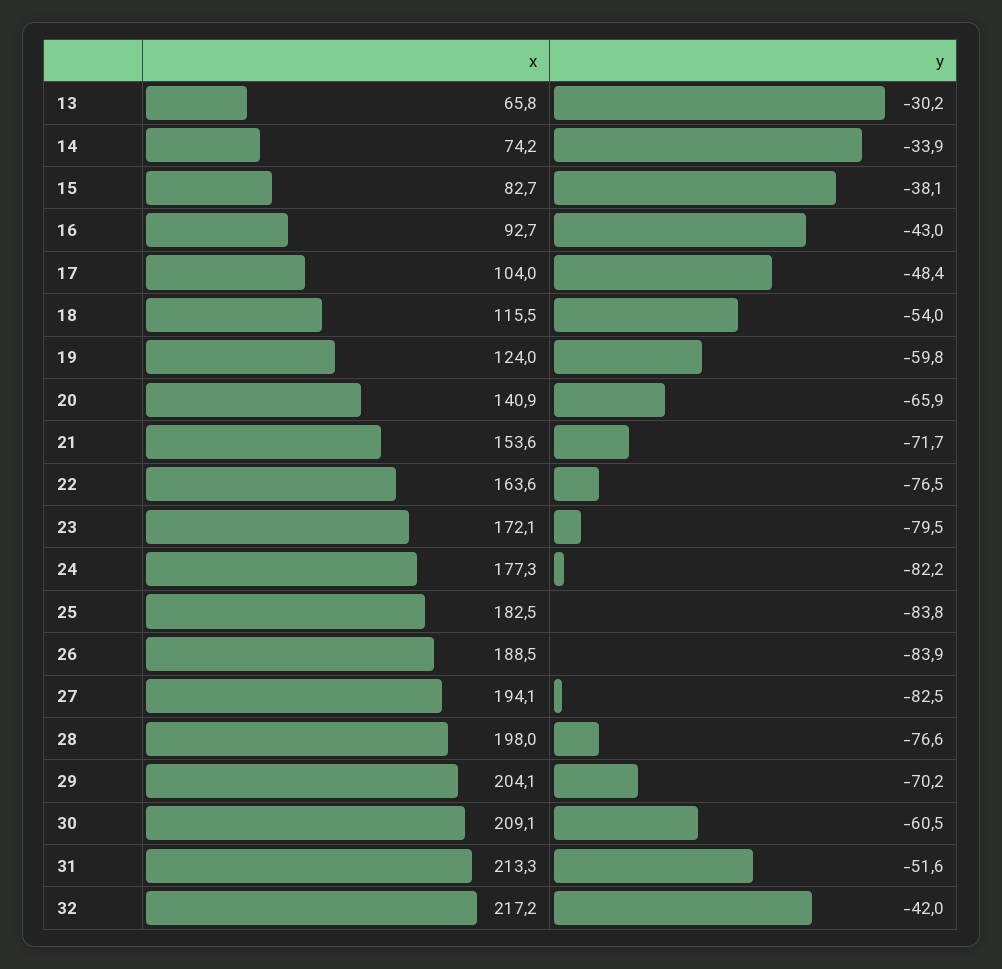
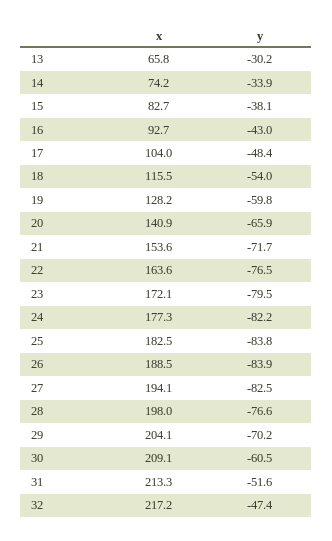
x, 19: 124 -> 128.2
y, 32: -42 -> -47.4

